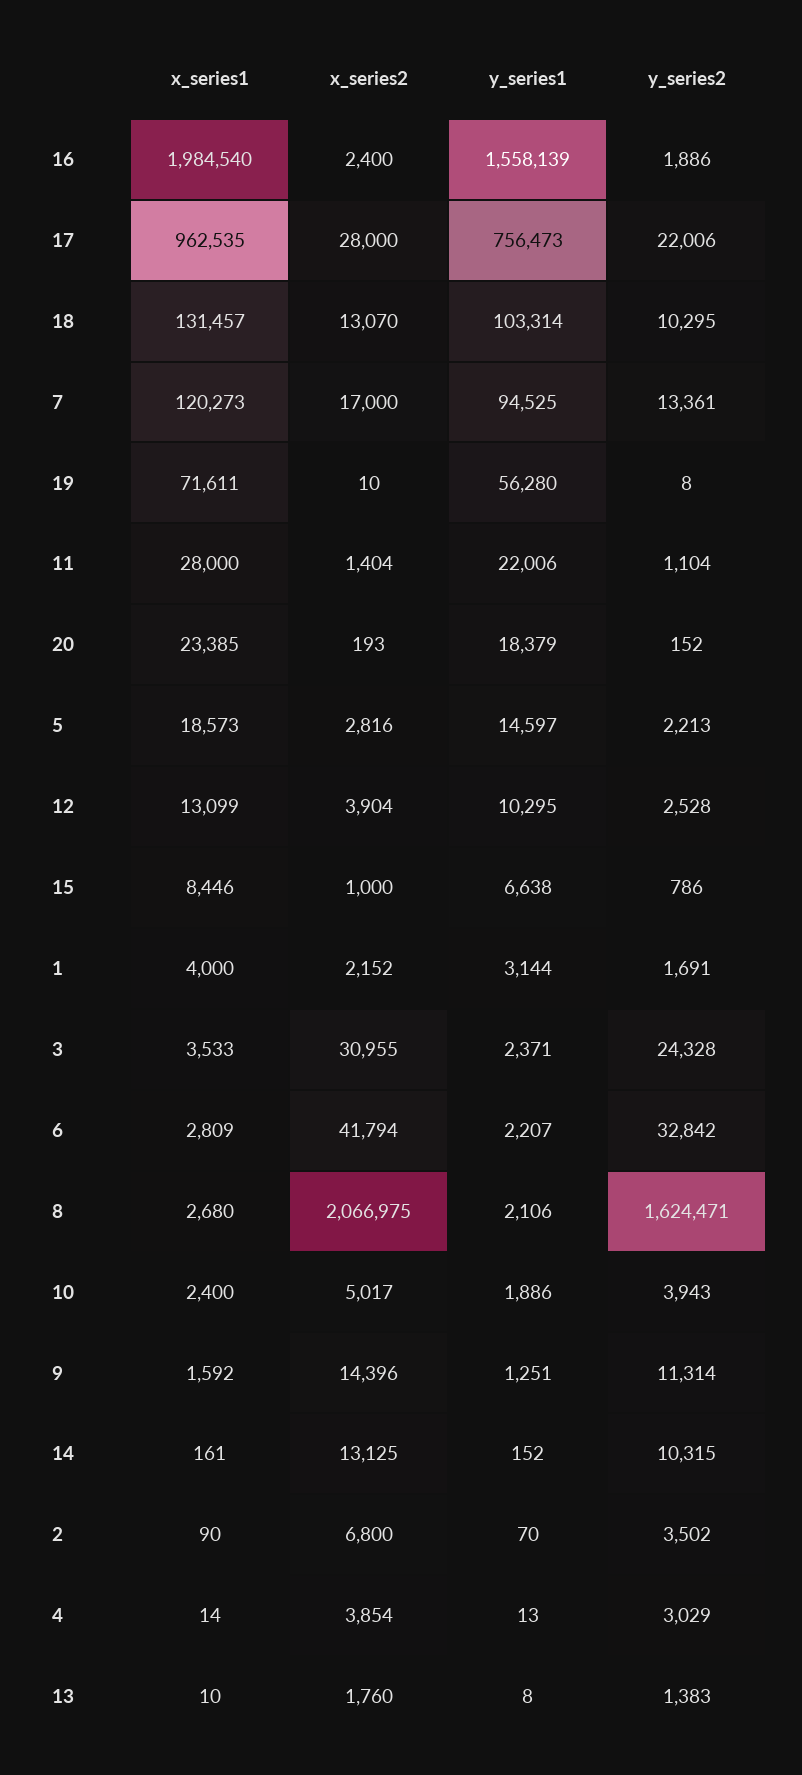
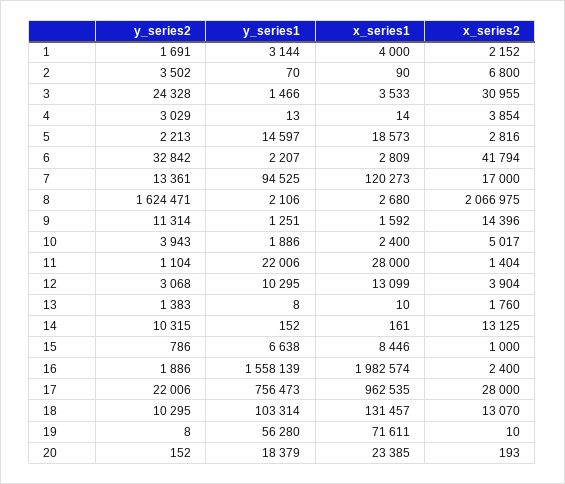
x_series1, 16: 1984540 -> 1982574
y_series2, 12: 2528 -> 3068
y_series1, 3: 2371 -> 1466

